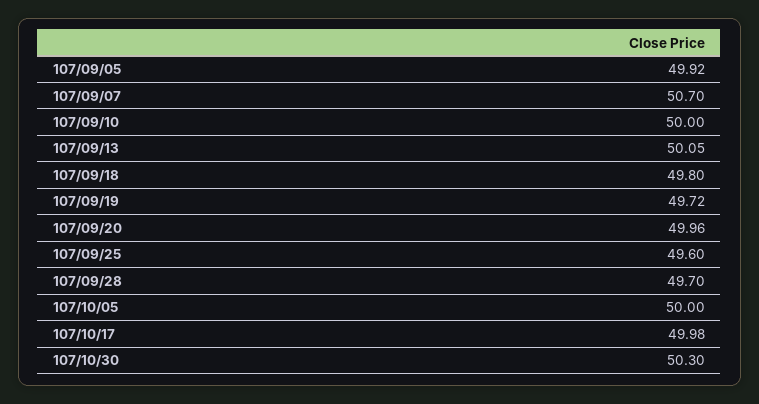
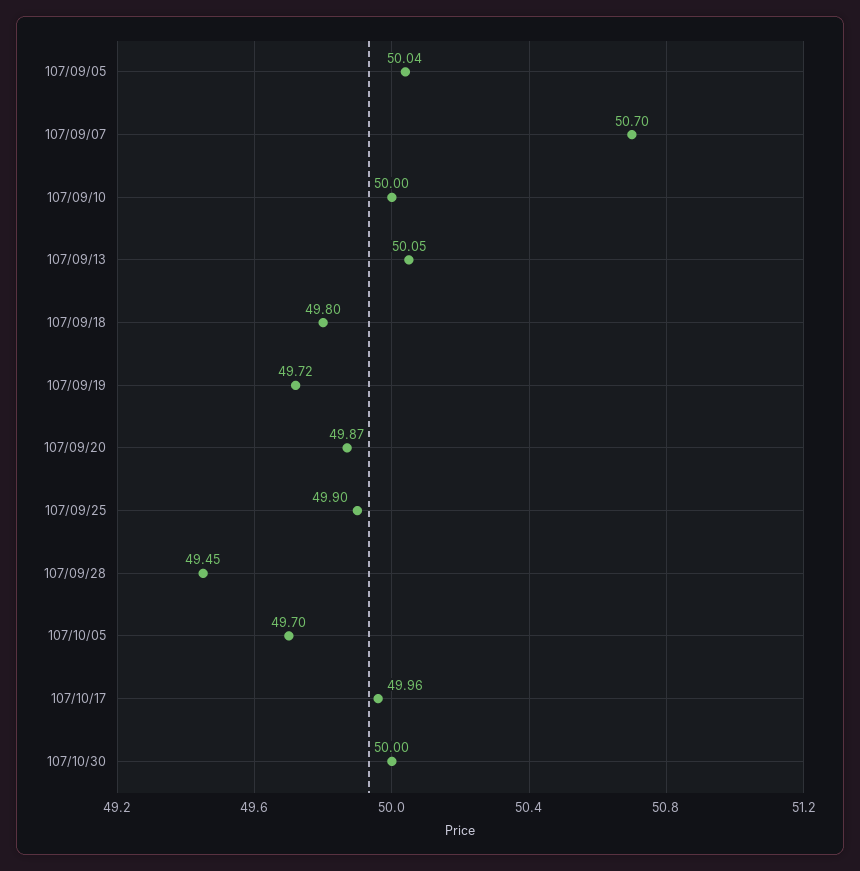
107/09/05: 49.92 -> 50.04
107/09/20: 49.96 -> 49.87
107/09/25: 49.6 -> 49.9
107/09/28: 49.7 -> 49.45
107/10/05: 50 -> 49.7
107/10/17: 49.98 -> 49.96
107/10/30: 50.3 -> 50

